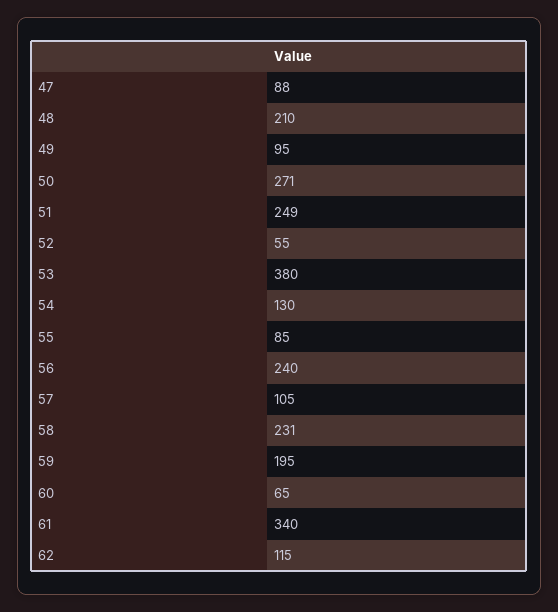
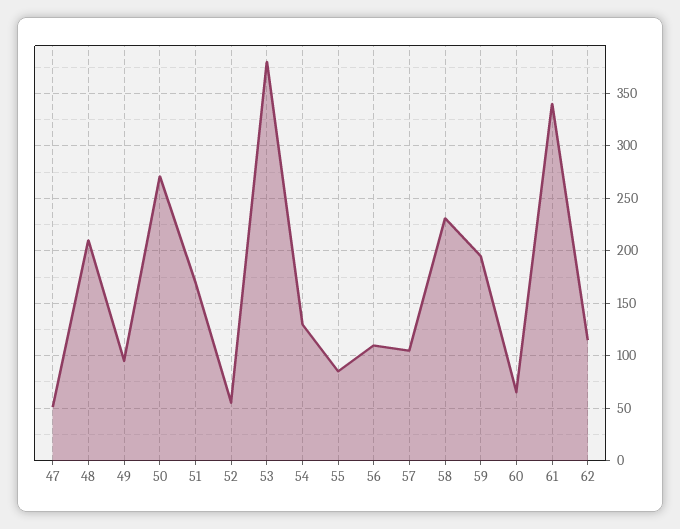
47: 88 -> 50
51: 249 -> 170
56: 240 -> 110

